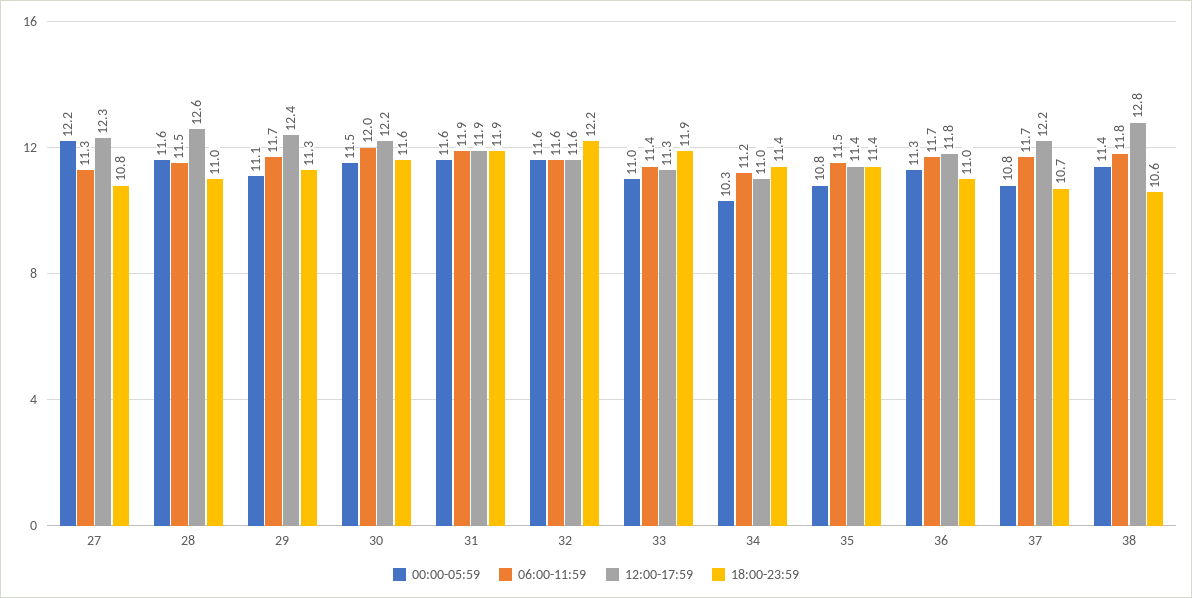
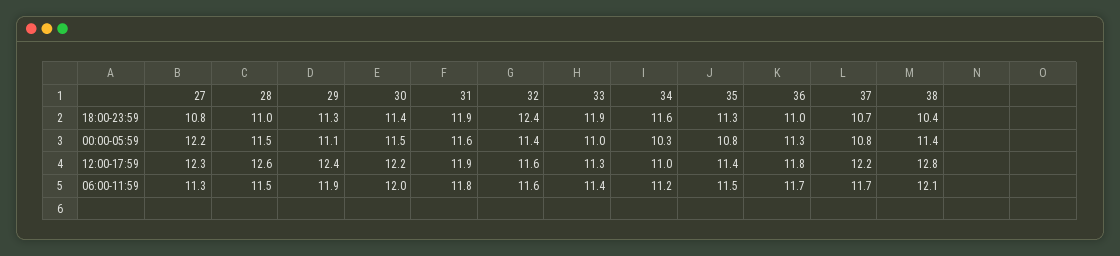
00:00-05:59, 28: 11.6 -> 11.5
06:00-11:59, 29: 11.7 -> 11.9
18:00-23:59, 30: 11.6 -> 11.4
06:00-11:59, 31: 11.9 -> 11.8
00:00-05:59, 32: 11.6 -> 11.4
18:00-23:59, 32: 12.2 -> 12.4
18:00-23:59, 34: 11.4 -> 11.6
18:00-23:59, 35: 11.4 -> 11.3
06:00-11:59, 38: 11.8 -> 12.1
18:00-23:59, 38: 10.6 -> 10.4

